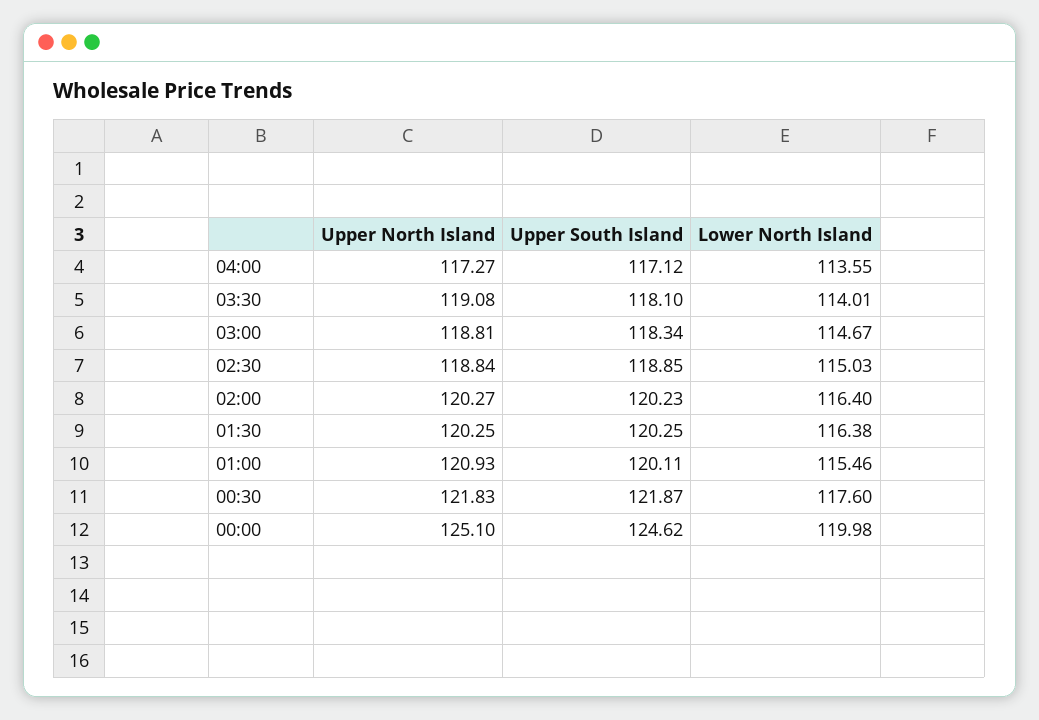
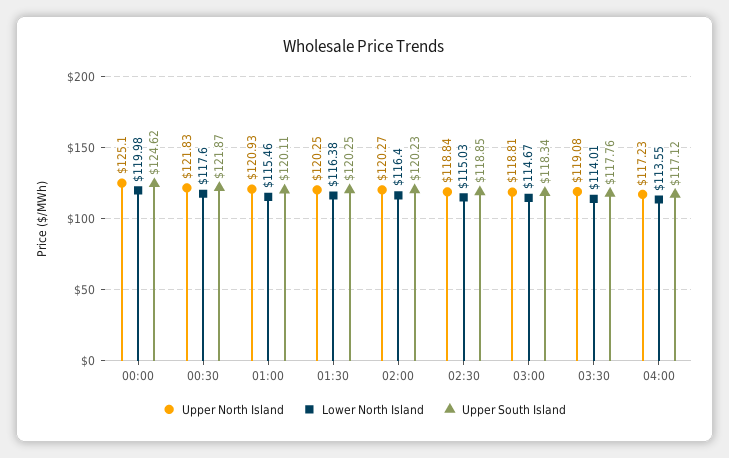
Upper North Island, 04:00: 117.27 -> 117.23
Upper South Island, 03:30: 118.1 -> 117.76

